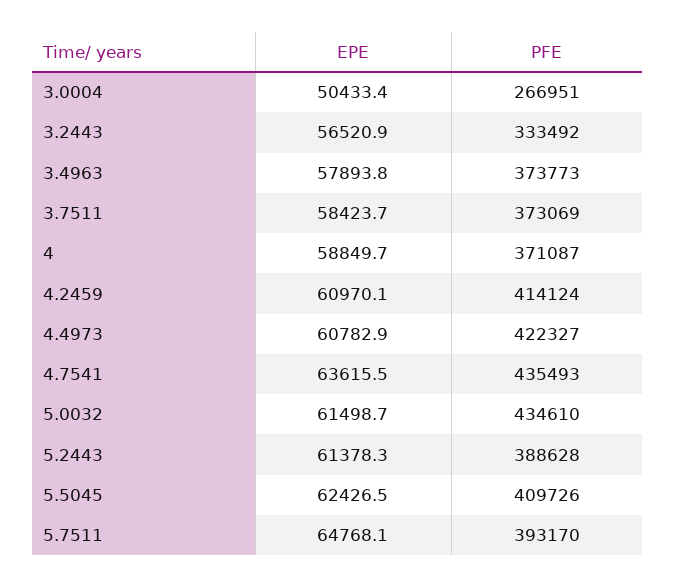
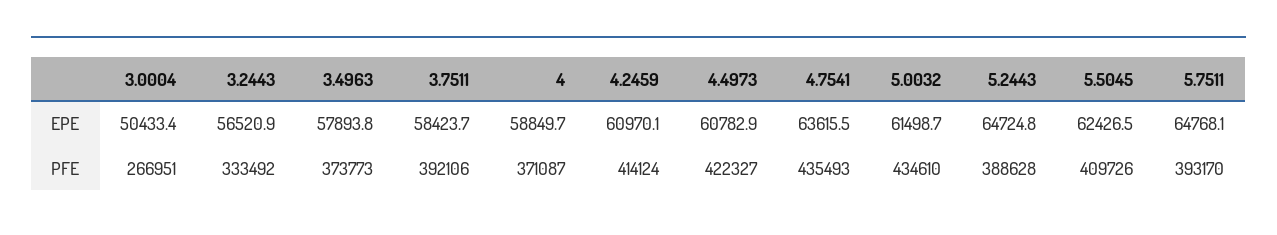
PFE, 3.7511: 373069 -> 392106
EPE, 5.2443: 61378.3 -> 64724.8

